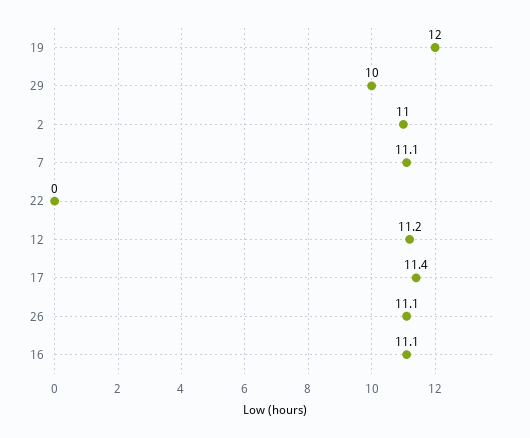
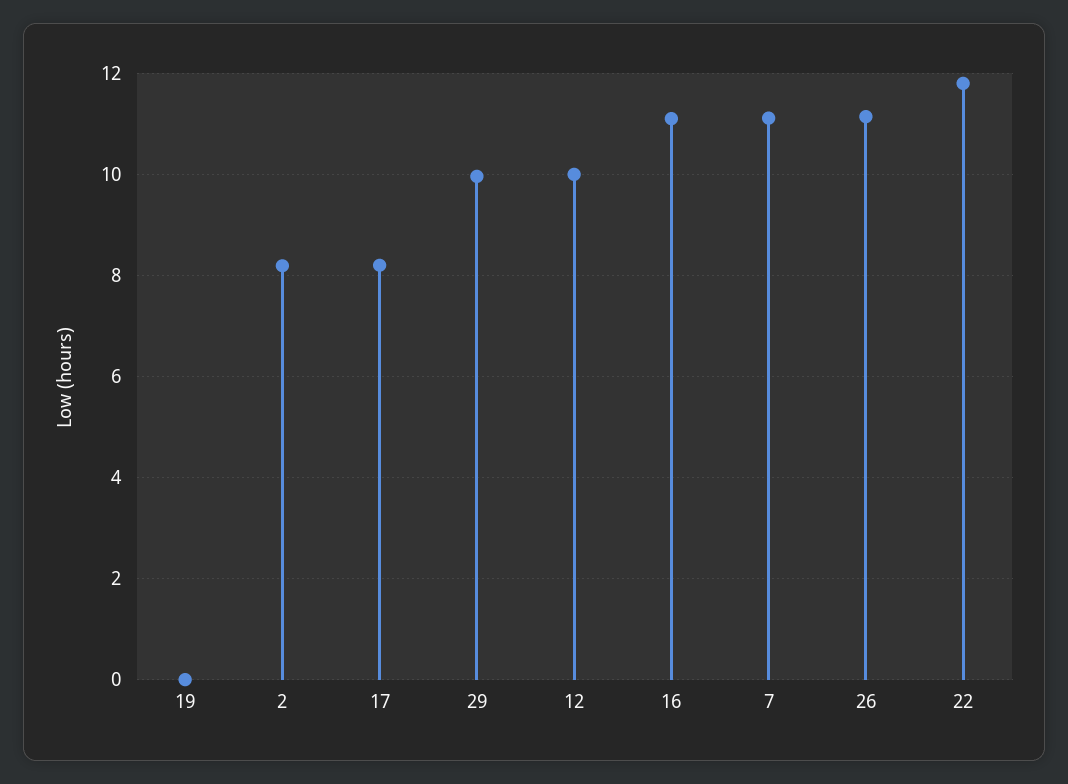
19: 12 -> 0
2: 11 -> 8.2
22: 0 -> 11.8
12: 11.2 -> 10
17: 11.4 -> 8.2

